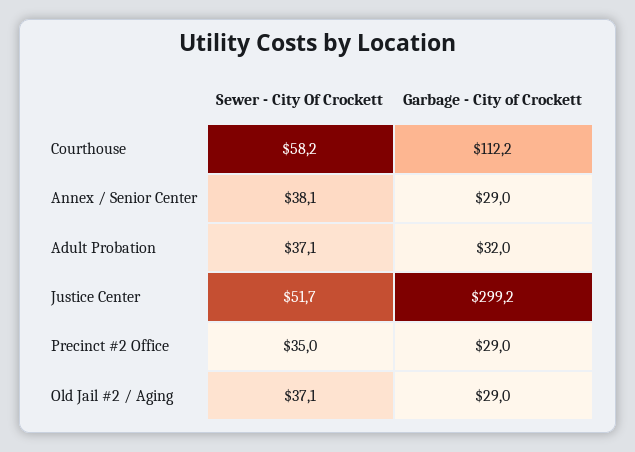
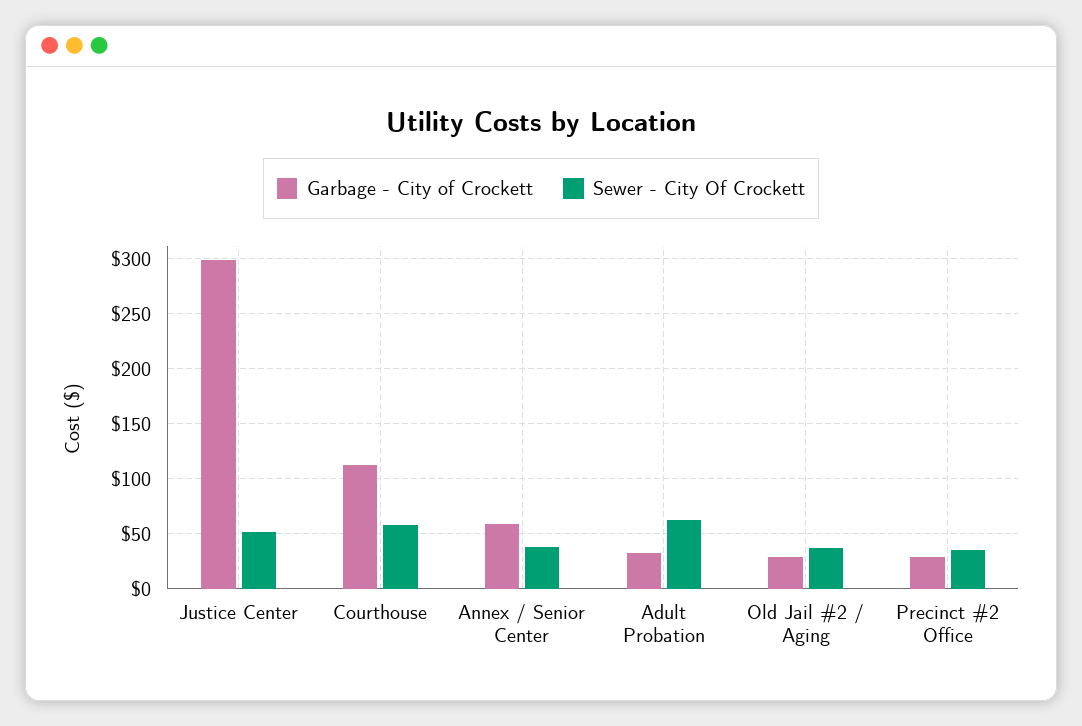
Garbage - City of Crockett, Annex / Senior Center: 29 -> 60
Sewer - City Of Crockett, Adult Probation: 37.1 -> 60

